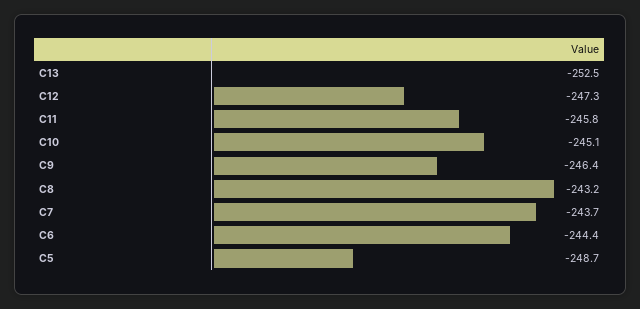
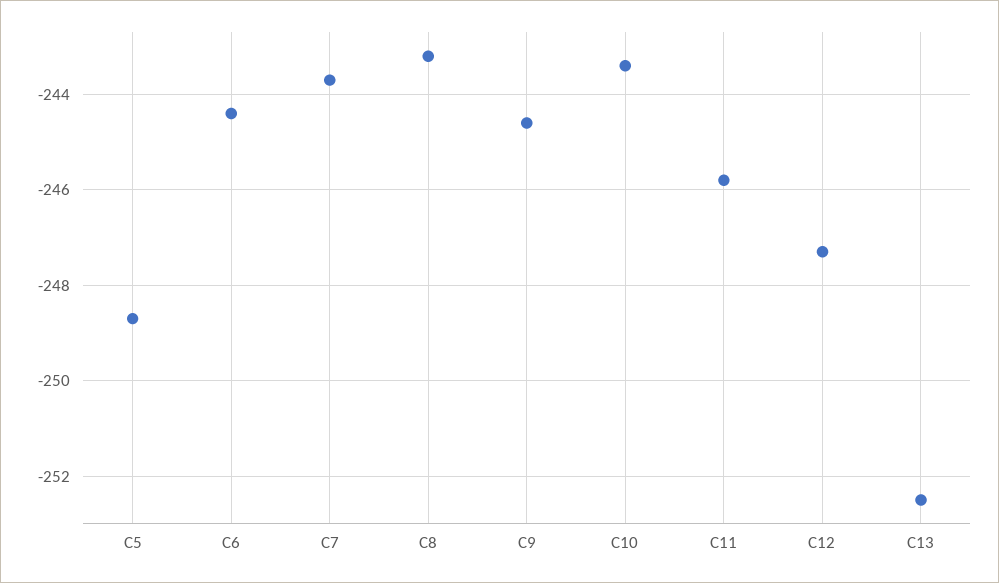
C10: -245.1 -> -243.5
C9: -246.4 -> -244.5

